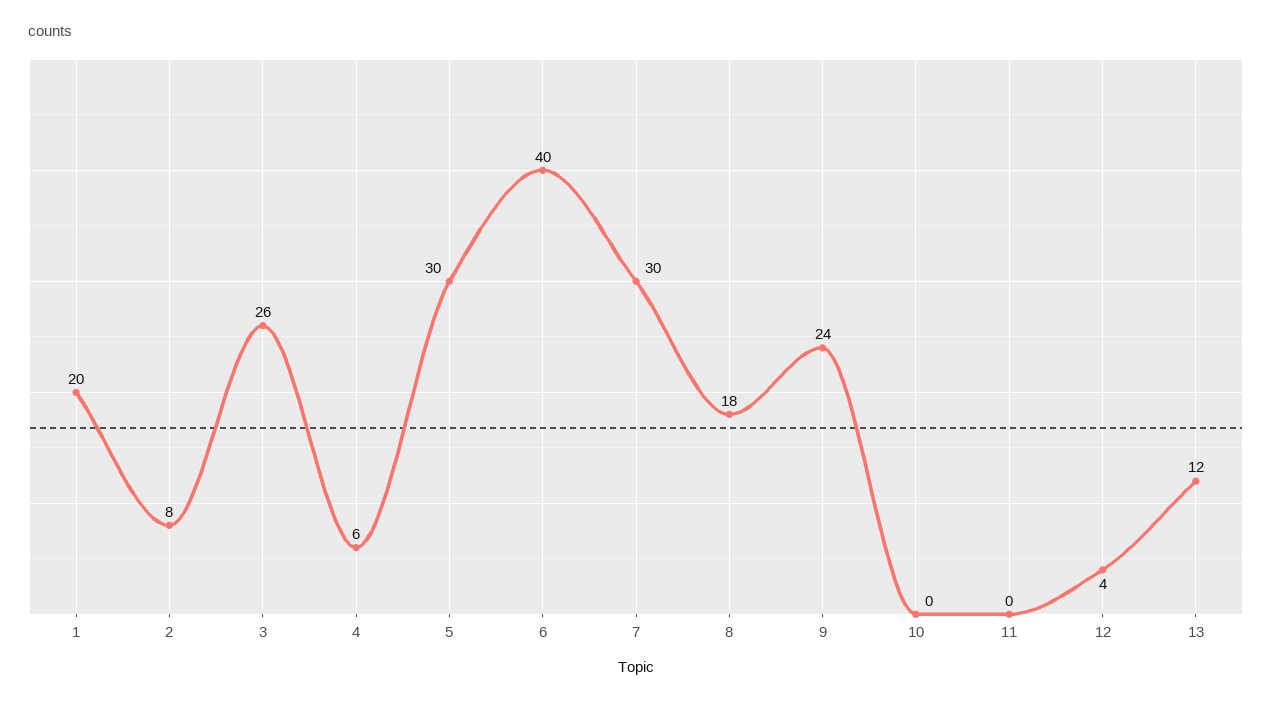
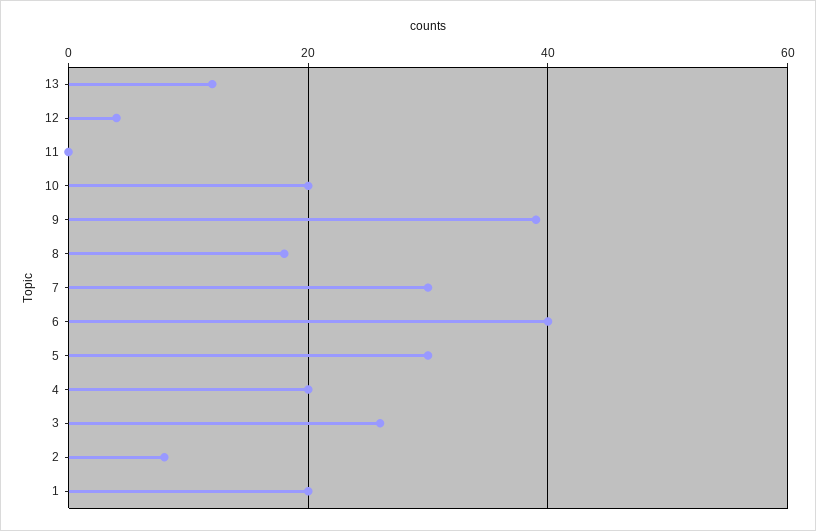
4: 6 -> 20
9: 24 -> 40
10: 0 -> 20

